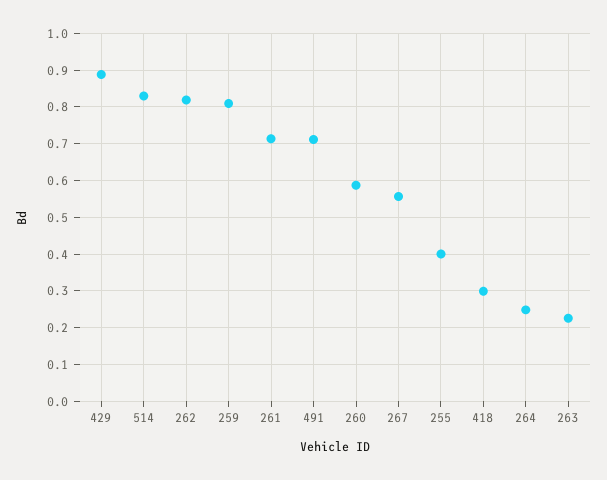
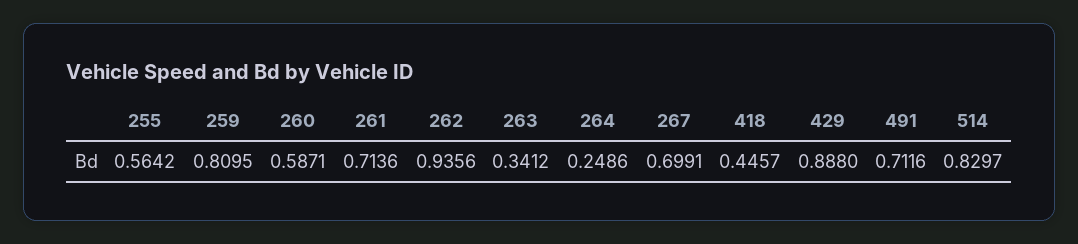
262: 0.82 -> 0.9356
267: 0.56 -> 0.6991
255: 0.4 -> 0.5642
418: 0.3 -> 0.4457
263: 0.22 -> 0.3412

